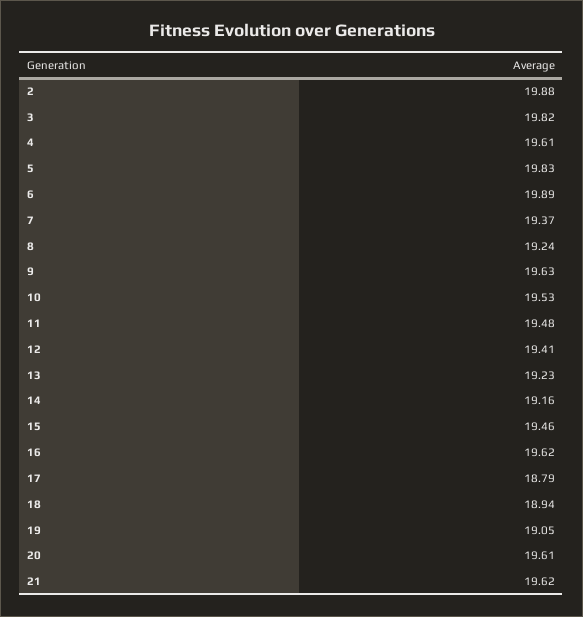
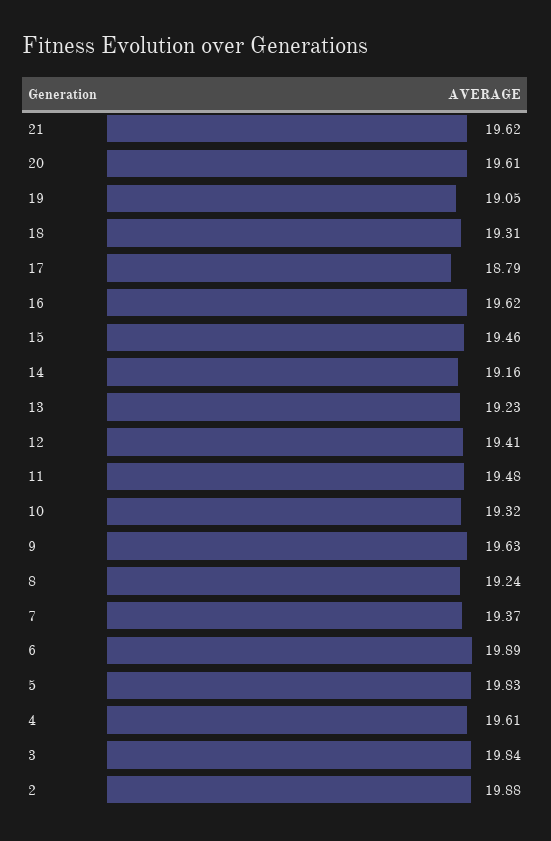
3: 19.82 -> 19.84
10: 19.53 -> 19.32
18: 18.94 -> 19.31

